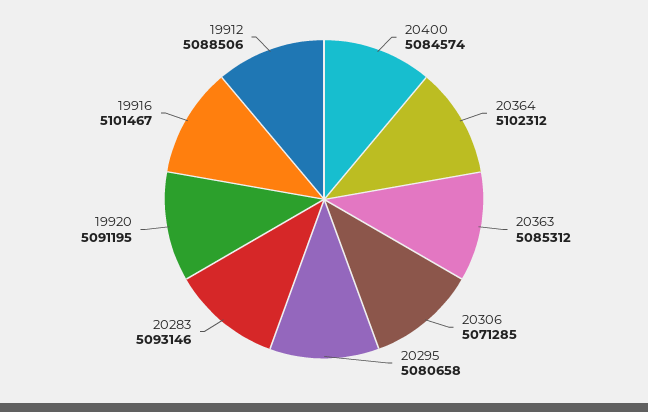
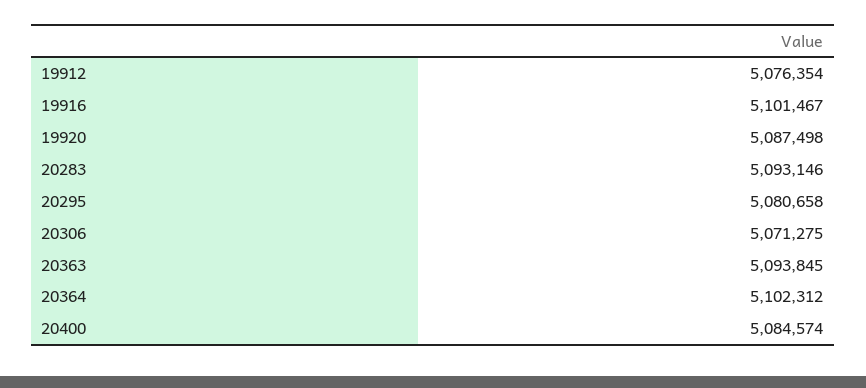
20363: 5085312 -> 5093845
20306: 5071285 -> 5071275
19920: 5091195 -> 5087498
19912: 5088506 -> 5076354

